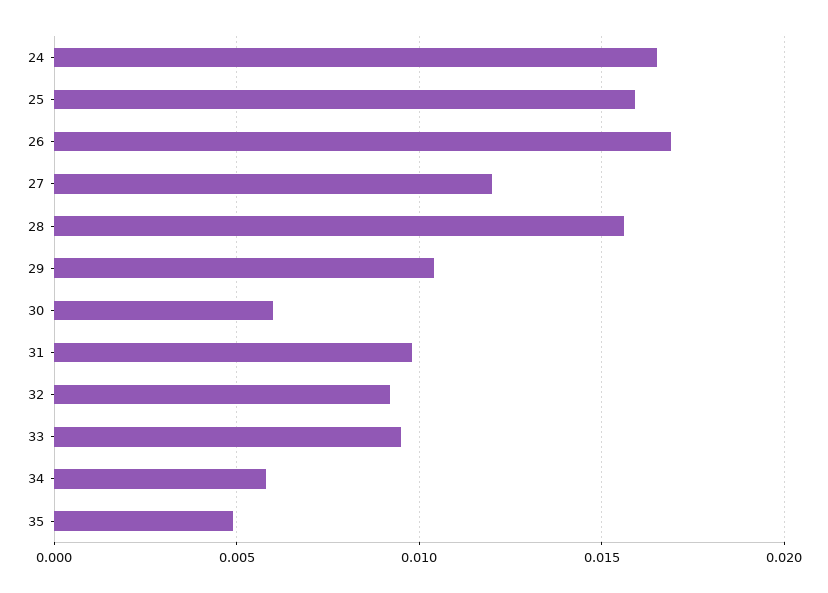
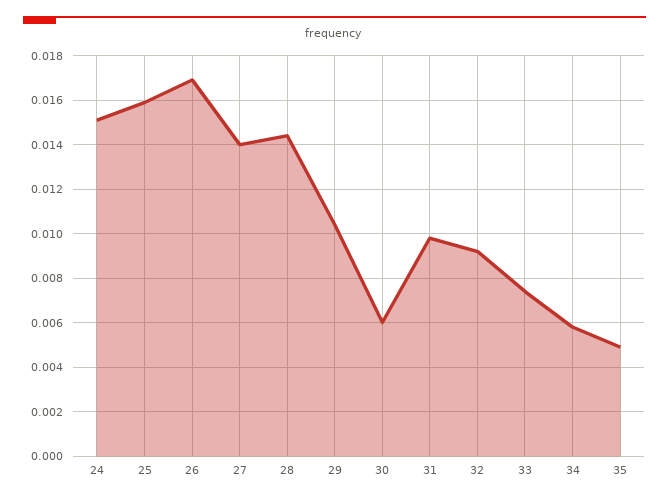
24: 0.0165 -> 0.015
27: 0.012 -> 0.014
28: 0.0155 -> 0.0145
33: 0.0095 -> 0.0075

